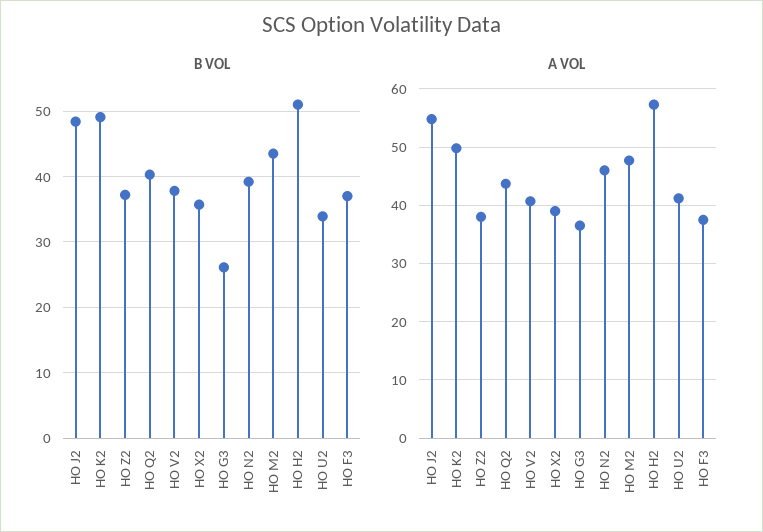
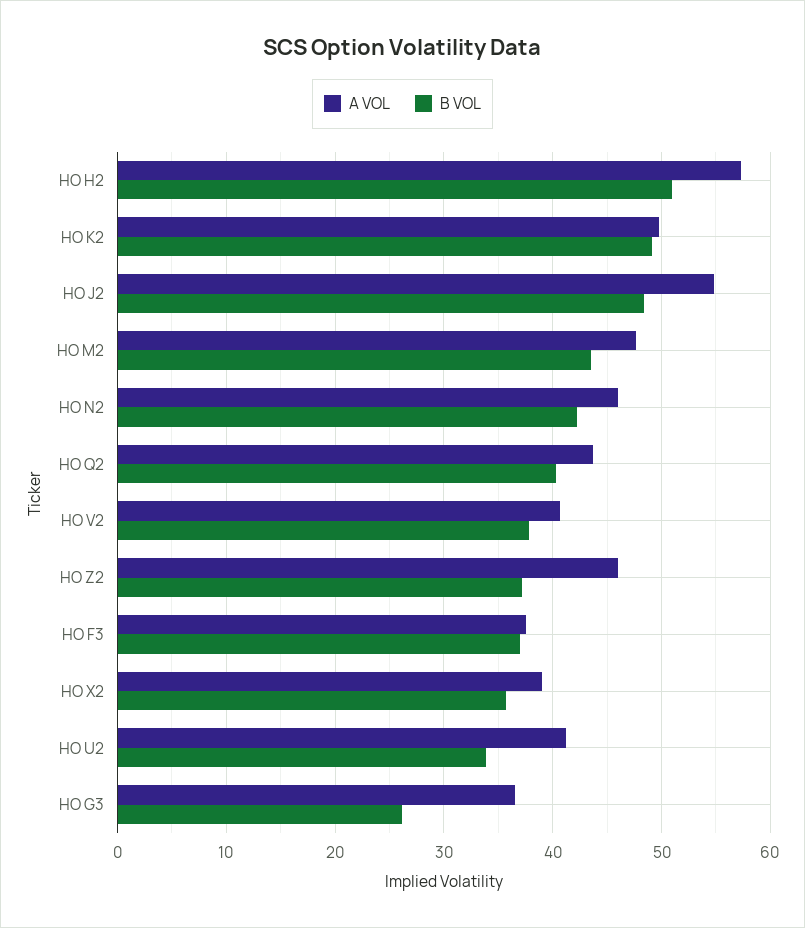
B VOL, HO N2: 39 -> 42
A VOL, HO Z2: 38 -> 46

